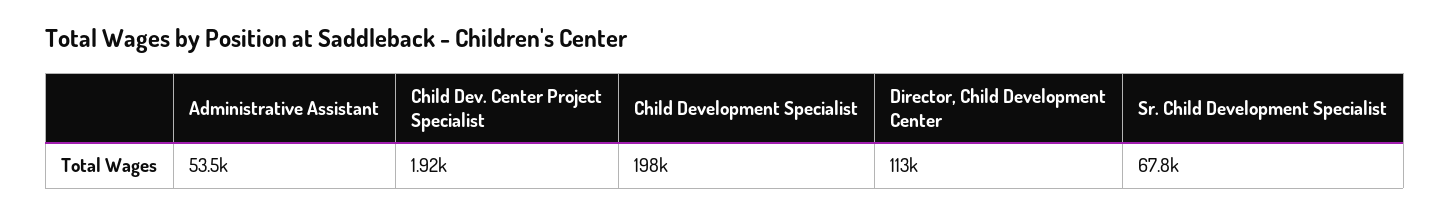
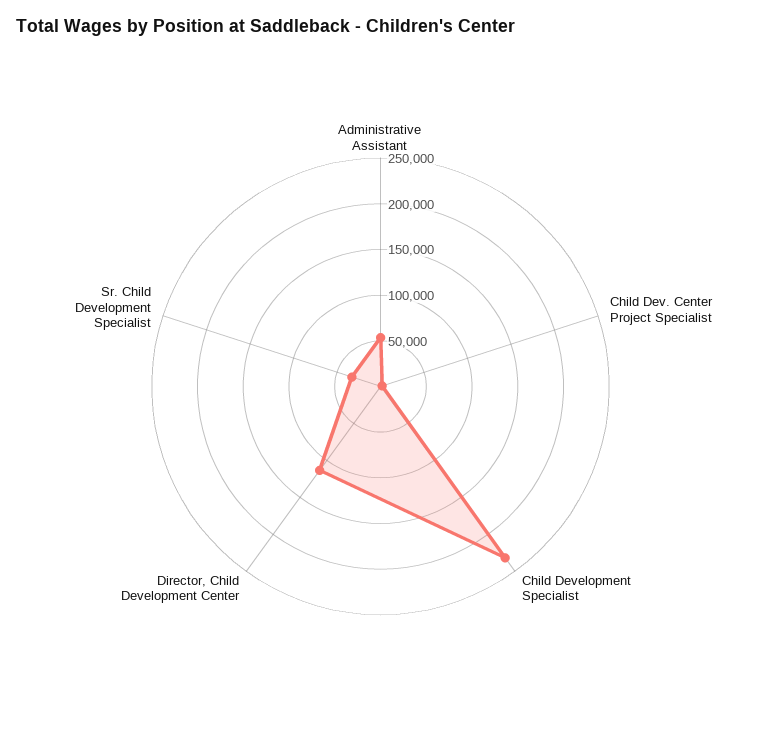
Child Development Specialist: 198000 -> 230000
Sr. Child Development Specialist: 67800 -> 30000

